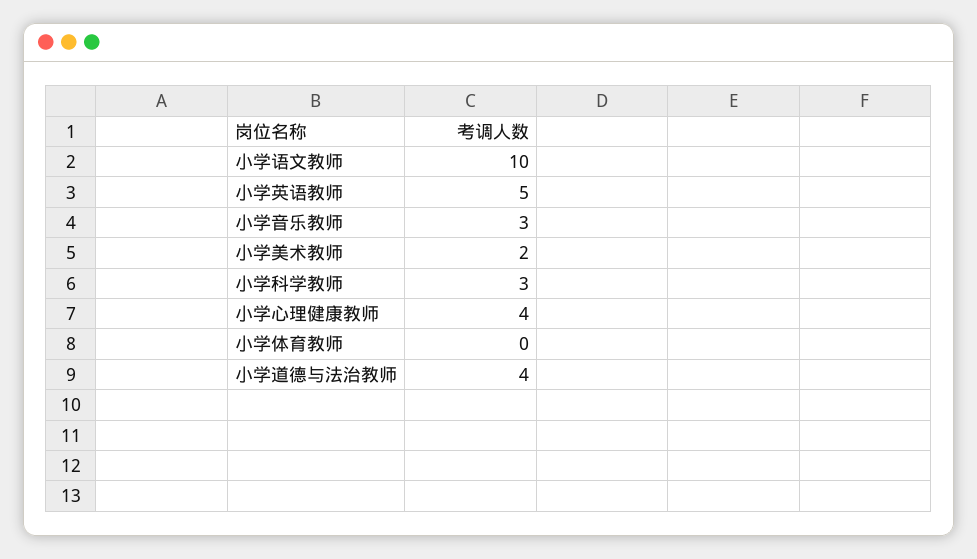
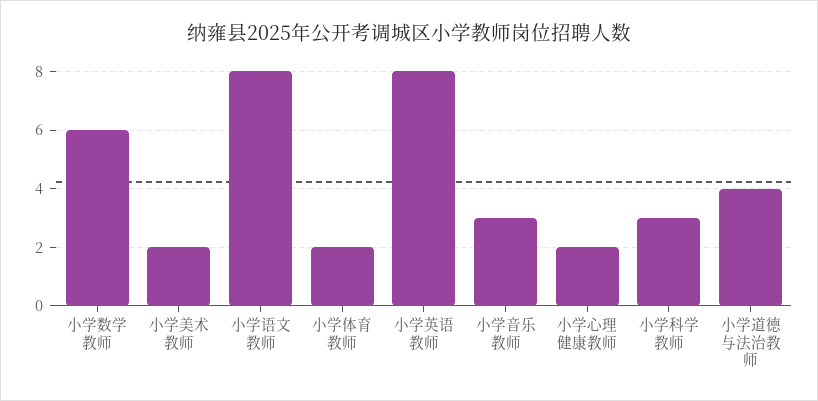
小学语文教师: 10 -> 8
小学英语教师: 5 -> 8
小学心理健康教师: 4 -> 2
小学体育教师: 0 -> 2
小学数学教师: none -> 6

